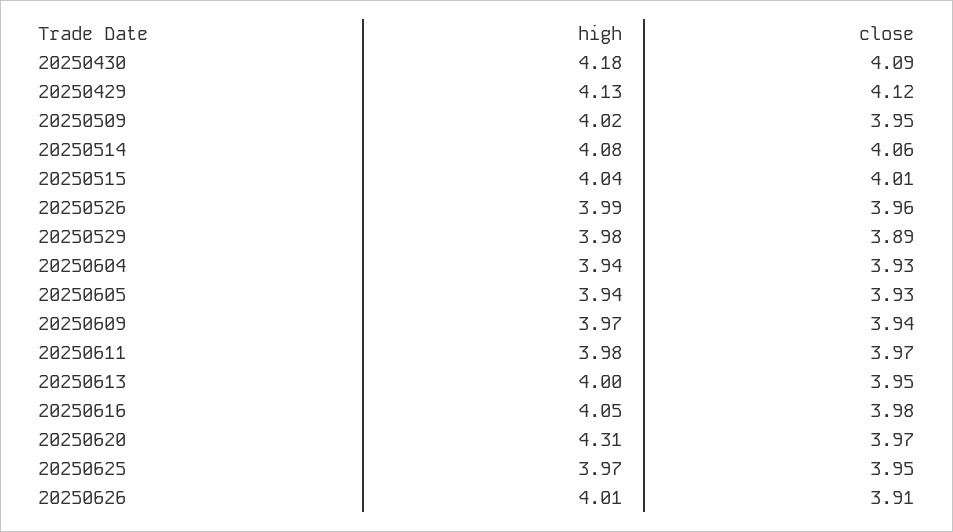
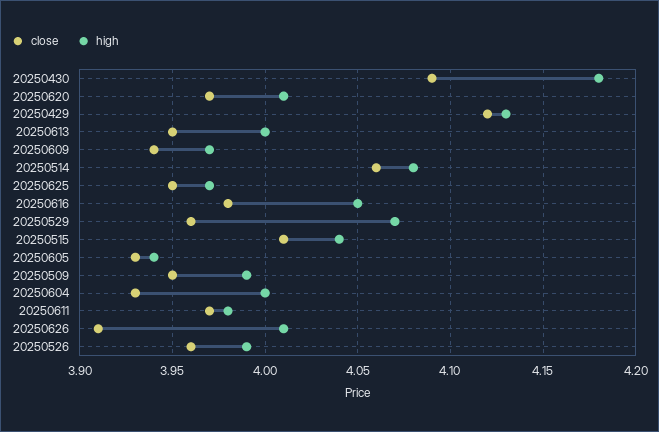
high, 20250509: 4.02 -> 3.99
high, 20250529: 3.98 -> 4.07
close, 20250529: 3.89 -> 3.96
high, 20250604: 3.94 -> 4
high, 20250620: 4.31 -> 4.01

